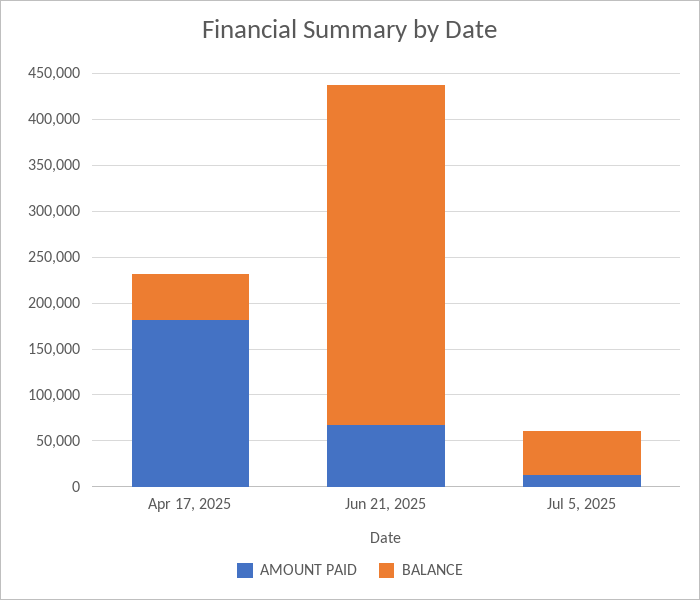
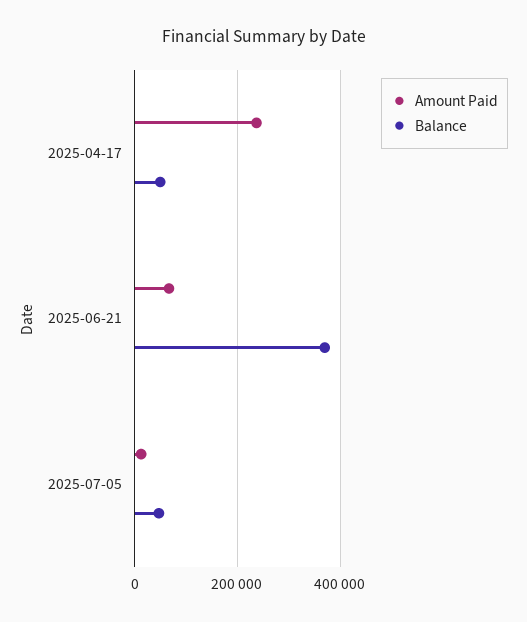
AMOUNT PAID, Apr 17, 2025: 180000 -> 240000

